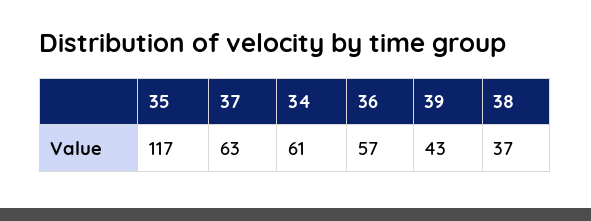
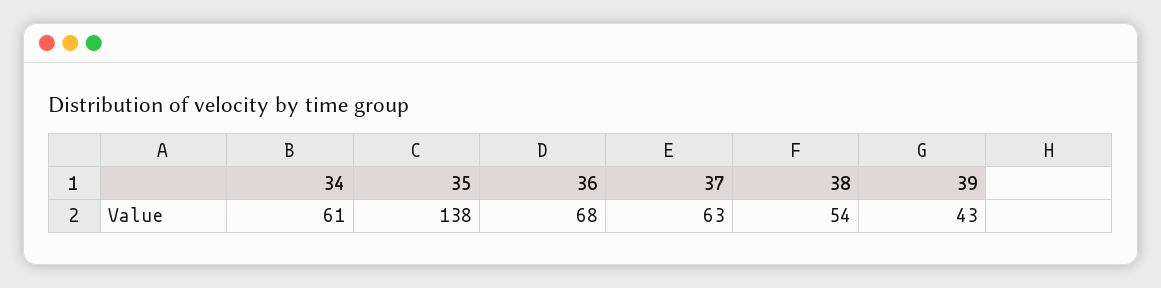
35: 117 -> 138
36: 57 -> 68
38: 37 -> 54

